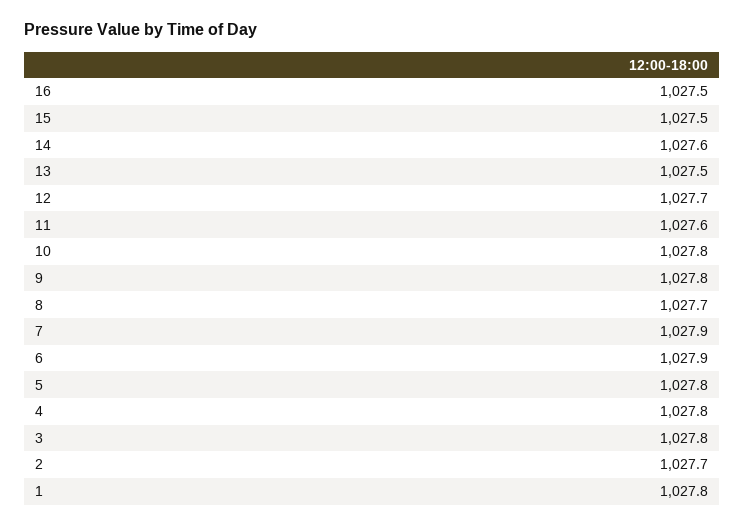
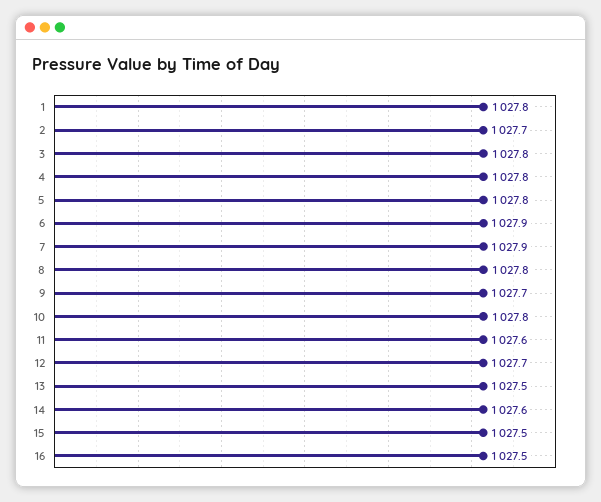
9: 1027.8 -> 1027.7
8: 1027.7 -> 1027.8

